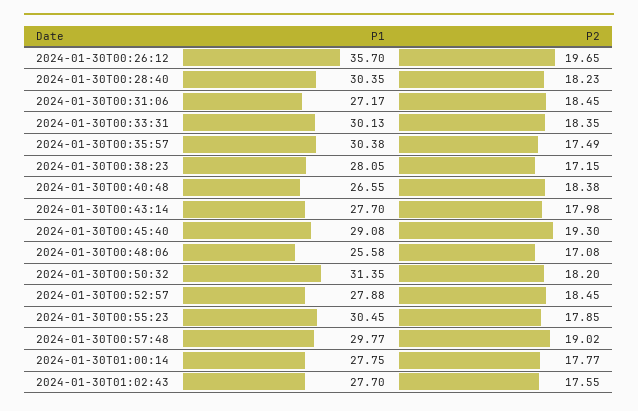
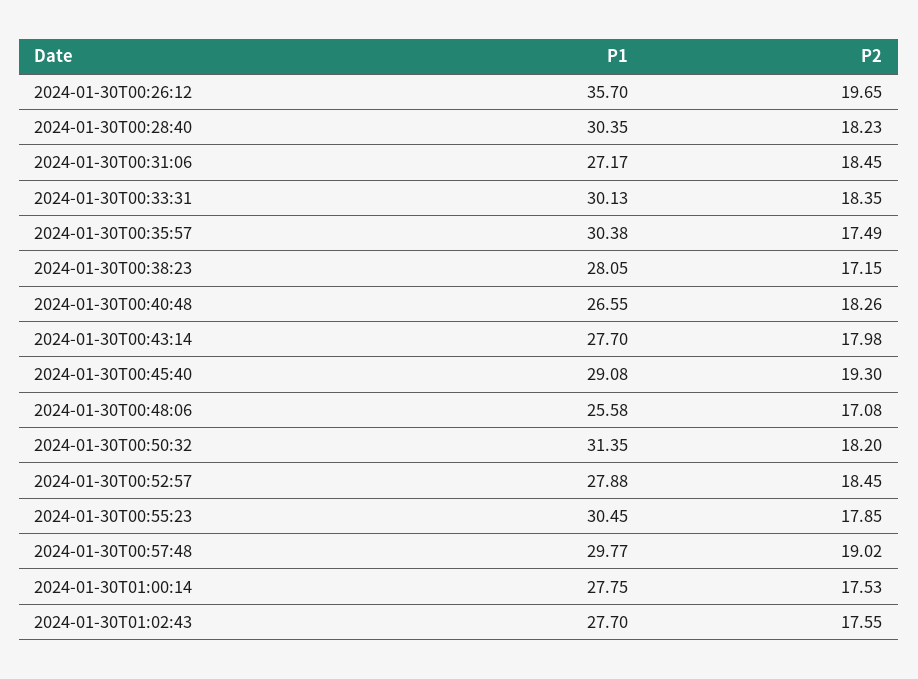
P2, 2024-01-30T00:40:48: 18.38 -> 18.26
P2, 2024-01-30T01:00:14: 17.77 -> 17.53

